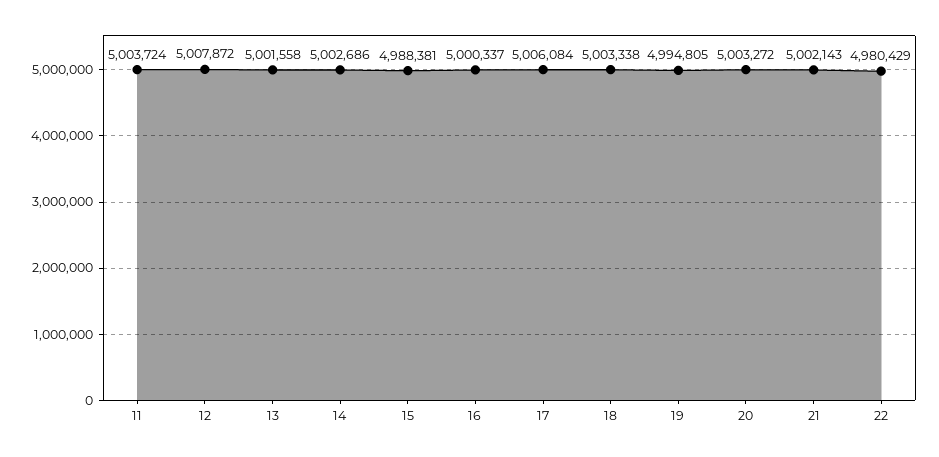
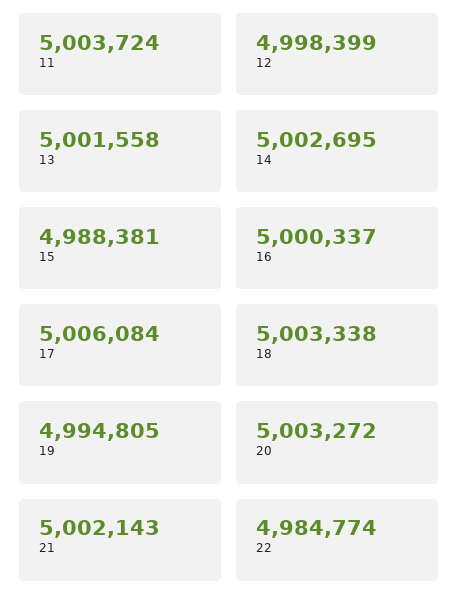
12: 5007872 -> 4998399
14: 5002686 -> 5002695
22: 4980429 -> 4984774

